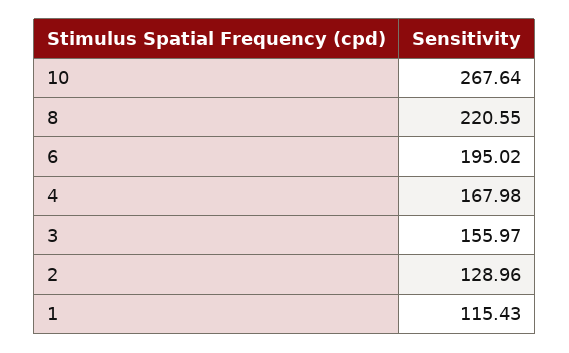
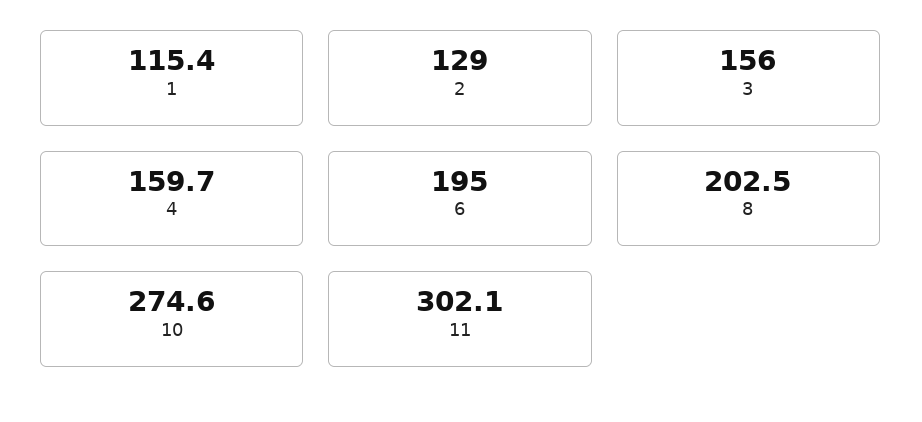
10: 267.64 -> 274.6
8: 220.55 -> 202.5
4: 167.98 -> 159.7
11: none -> 302.1

